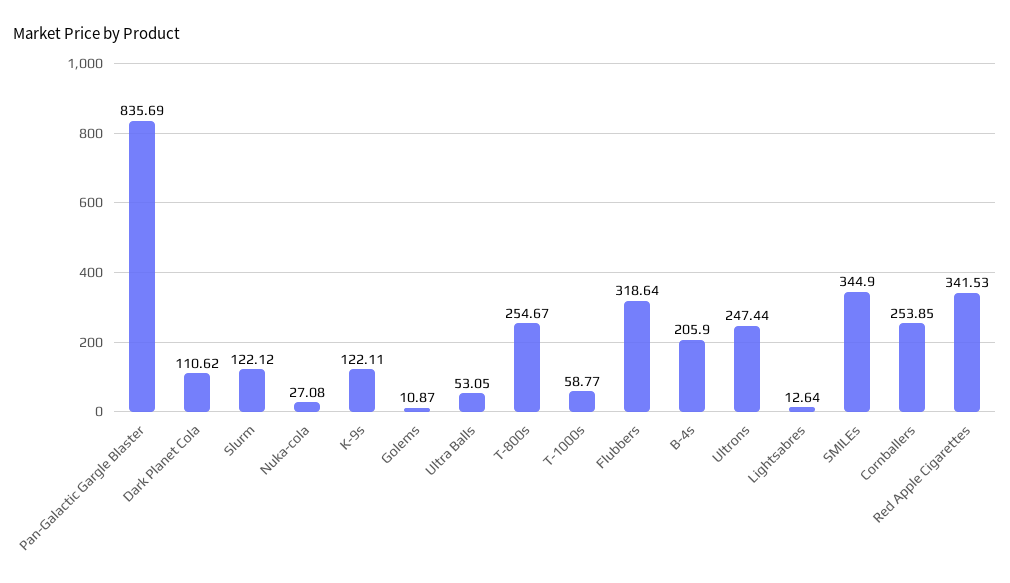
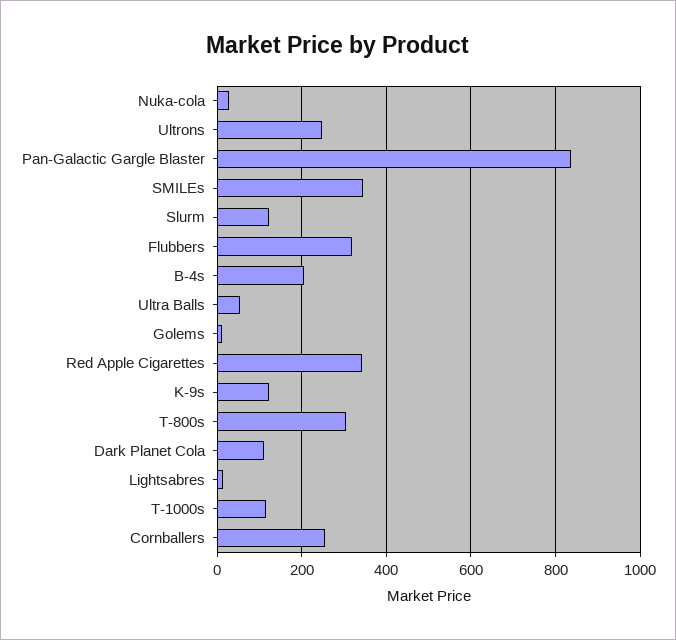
T-800s: 254.67 -> 300
T-1000s: 58.77 -> 120

